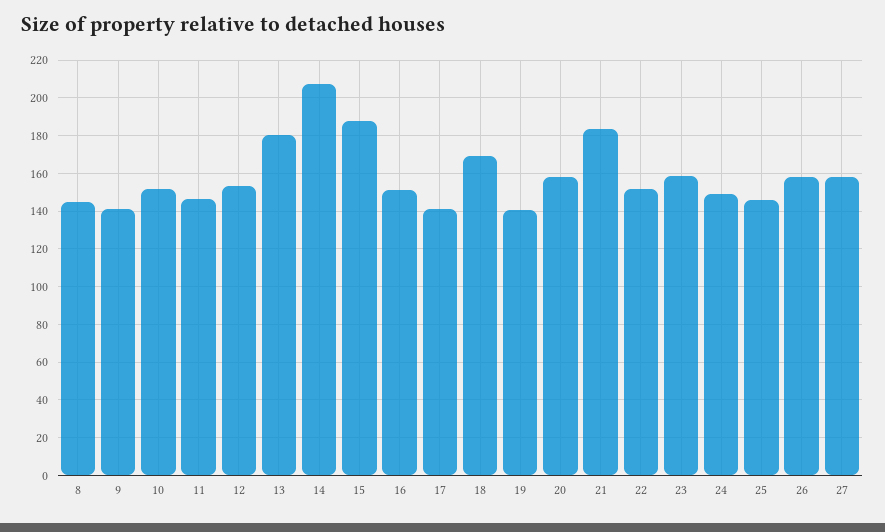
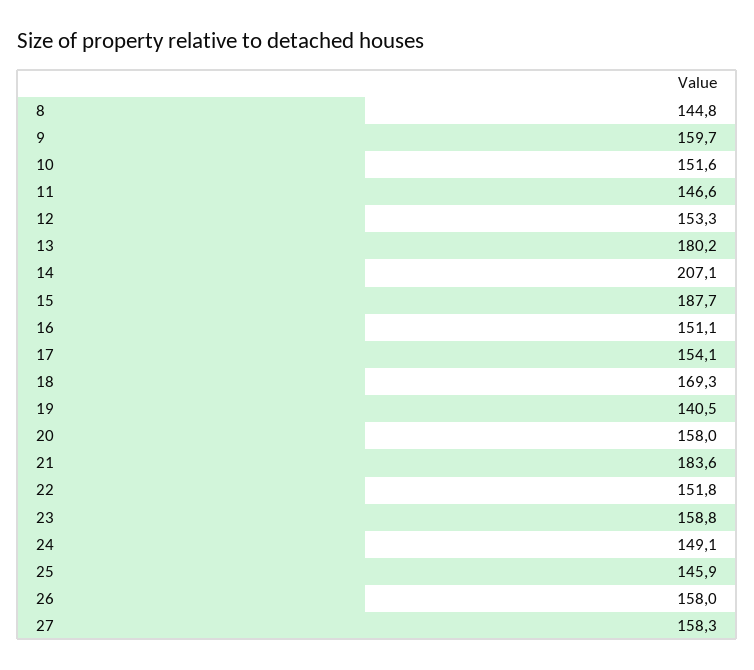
9: 140 -> 159.7
17: 140 -> 154.1

